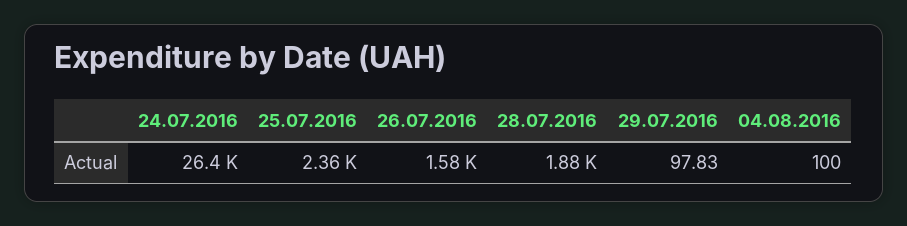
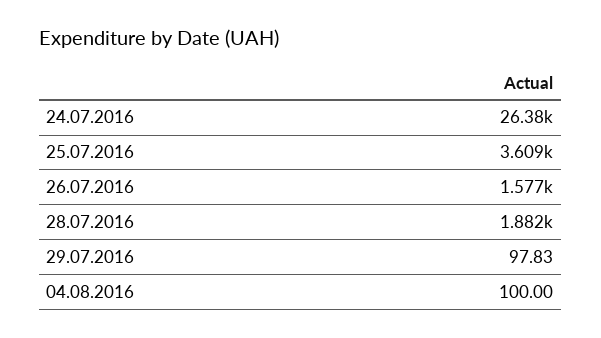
25.07.2016: 2360 -> 3609

